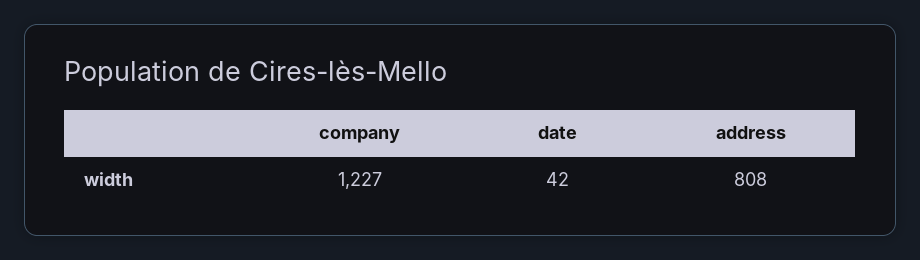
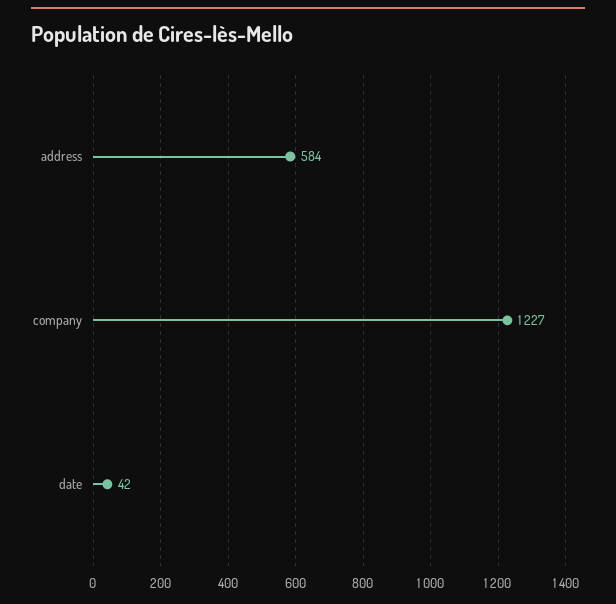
address: 808 -> 584

